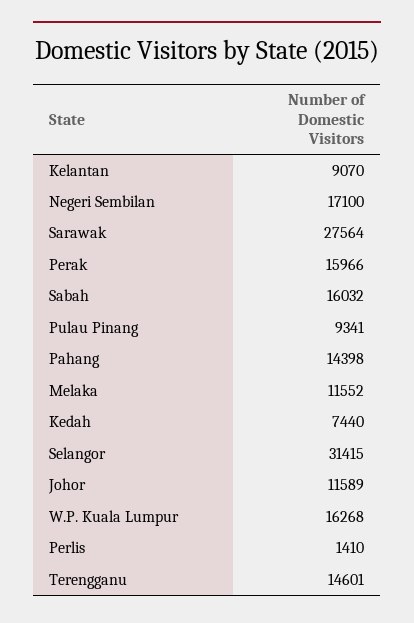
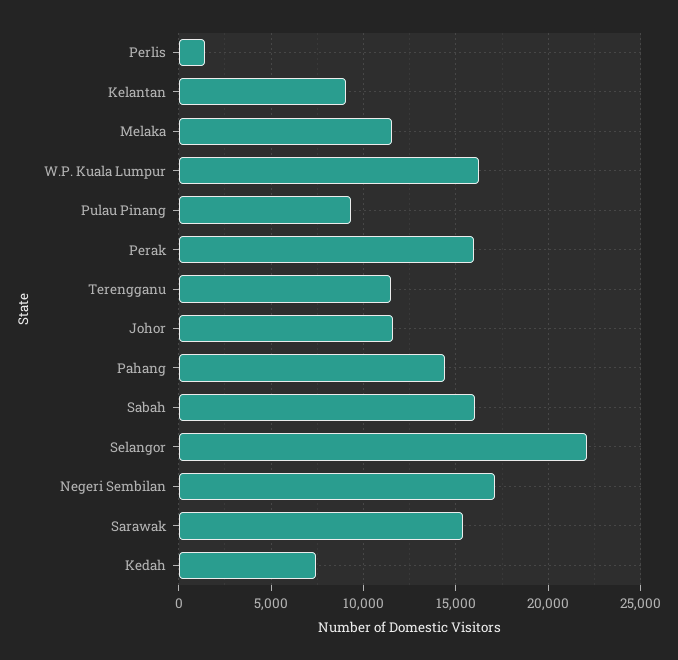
Sarawak: 27564 -> 15500
Selangor: 31415 -> 22000
Terengganu: 14601 -> 11500

